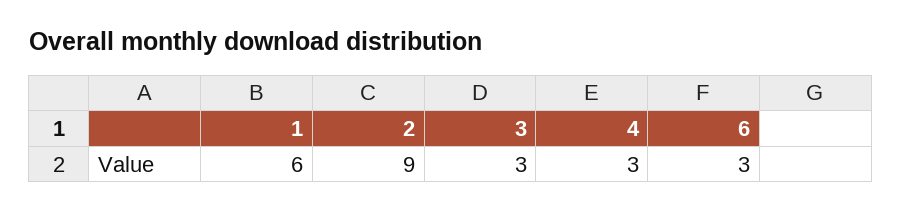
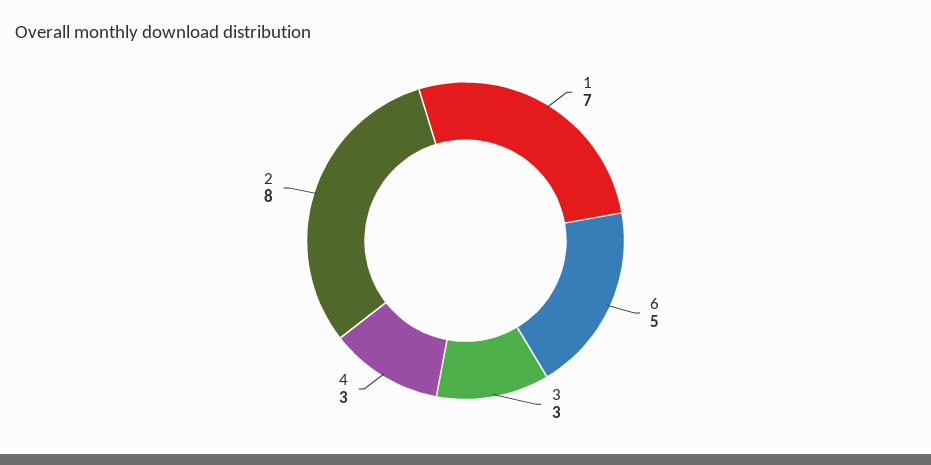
1: 6 -> 7
2: 9 -> 8
6: 3 -> 5

